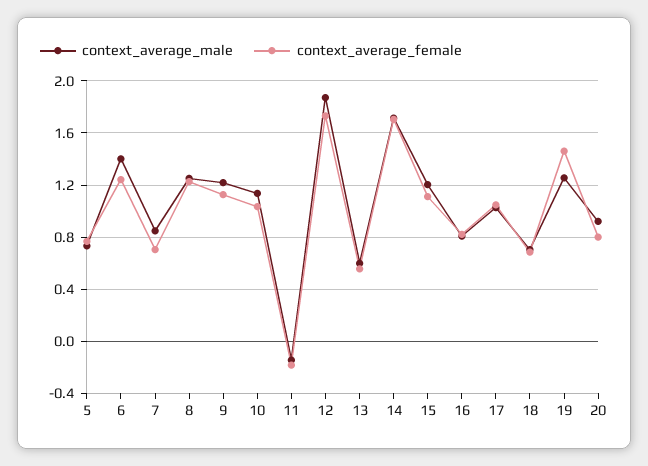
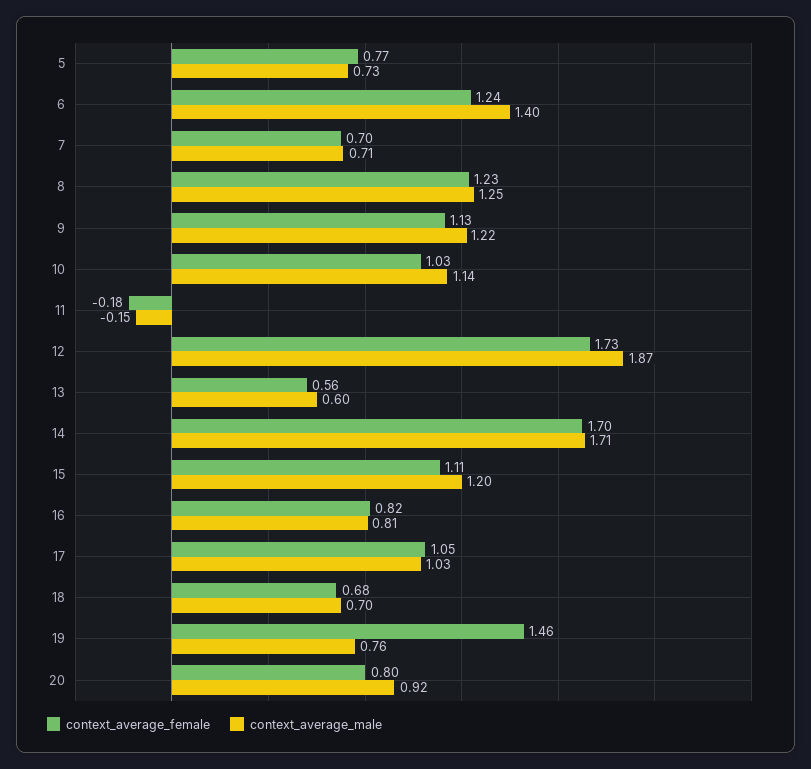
context_average_male, 7: 0.85 -> 0.71
context_average_male, 19: 1.25 -> 0.76

